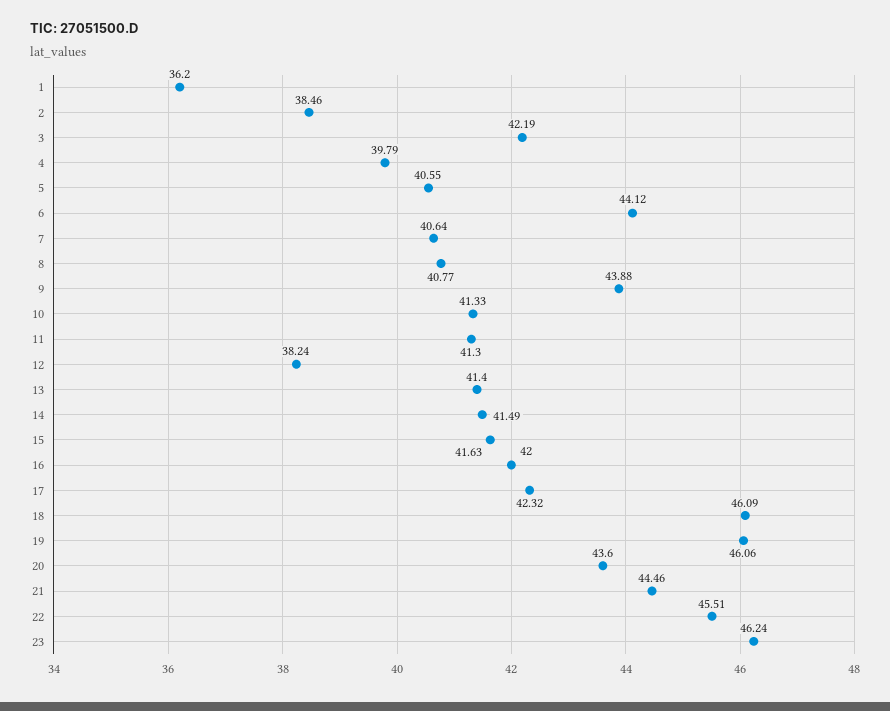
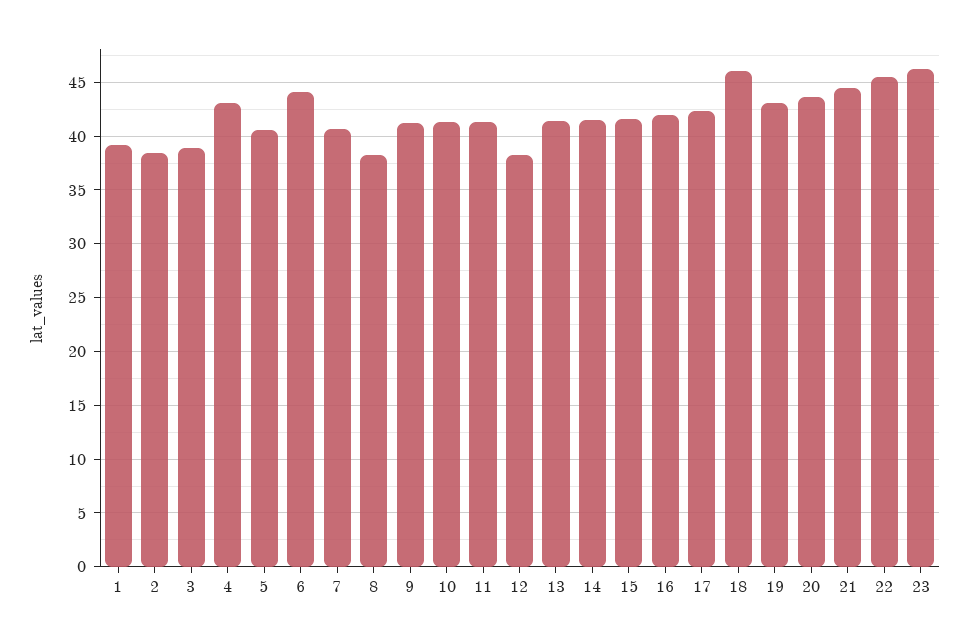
1: 36.2 -> 39
3: 42.19 -> 39
4: 39.79 -> 43
8: 40.77 -> 38
9: 43.88 -> 41
19: 46.06 -> 43

